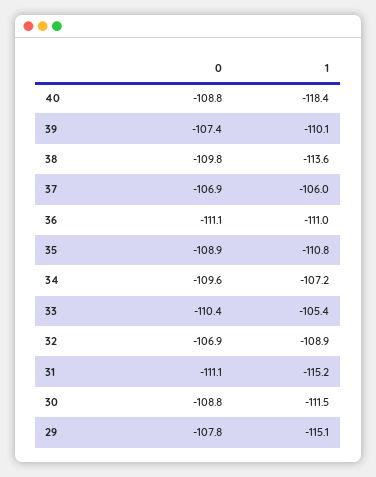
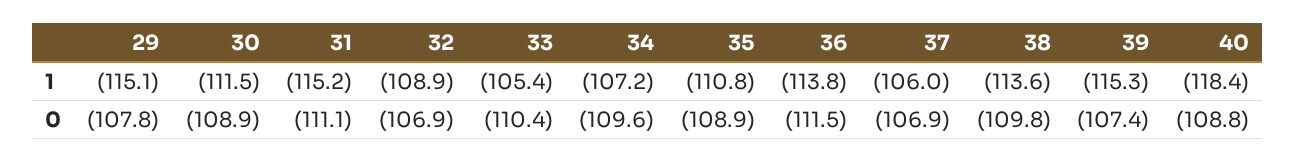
1, 39: -110.1 -> -115.3
0, 36: -111.1 -> -111.5
1, 36: -111 -> -113.8
0, 30: -108.8 -> -108.9

